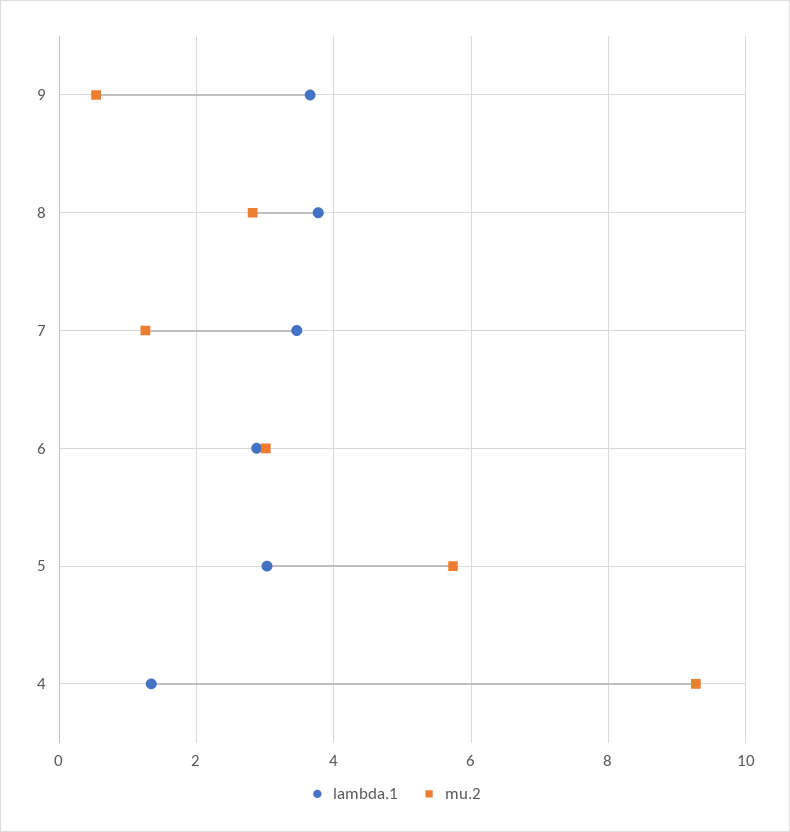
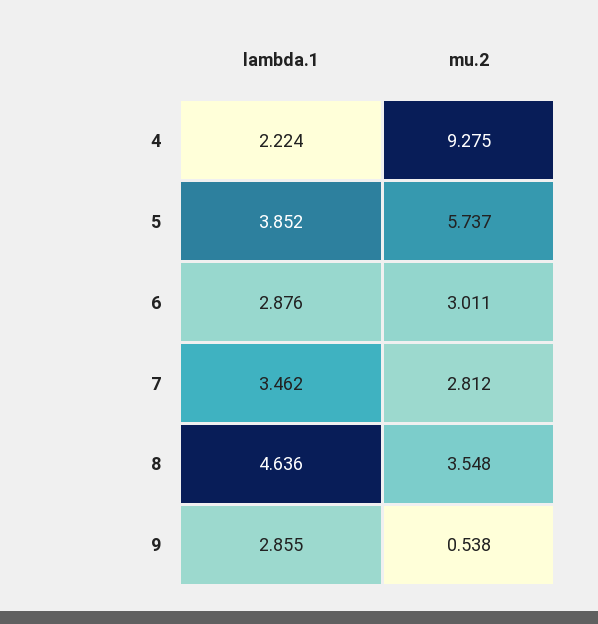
lambda.1, 9: 3.6 -> 2.855
lambda.1, 8: 3.8 -> 4.636
mu.2, 8: 2.8 -> 3.548
mu.2, 7: 1.2 -> 2.812
lambda.1, 5: 3 -> 3.852
lambda.1, 4: 1.4 -> 2.224

